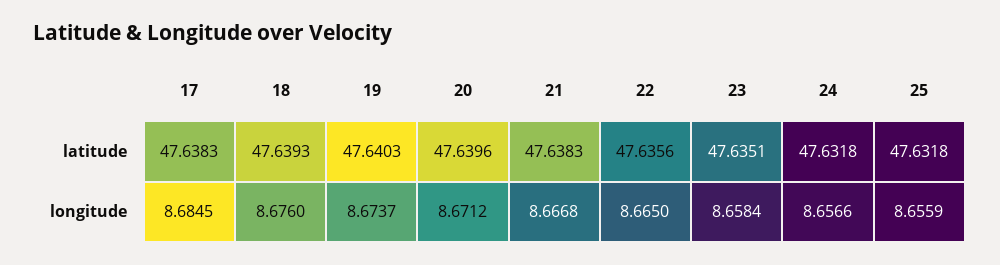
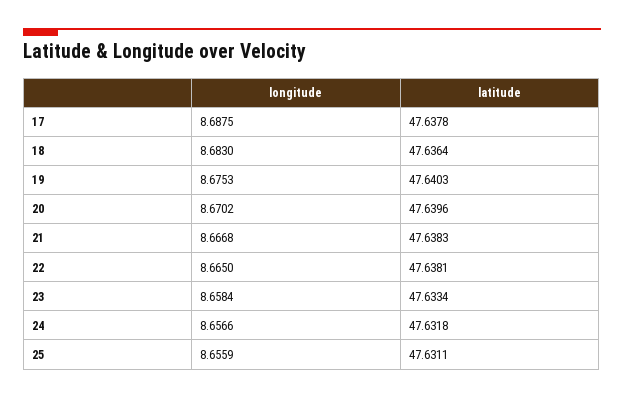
17, latitude: 47.6383 -> 47.6378
18, latitude: 47.6393 -> 47.6364
22, latitude: 47.6356 -> 47.6381
23, latitude: 47.6351 -> 47.6334
25, latitude: 47.6318 -> 47.6311
17, longitude: 8.6845 -> 8.6875
18, longitude: 8.676 -> 8.683
19, longitude: 8.6737 -> 8.6753
20, longitude: 8.6712 -> 8.6702

